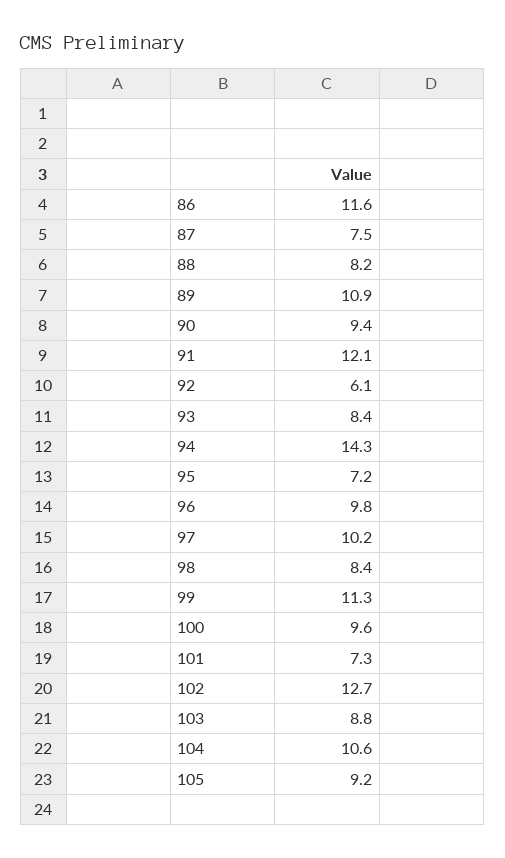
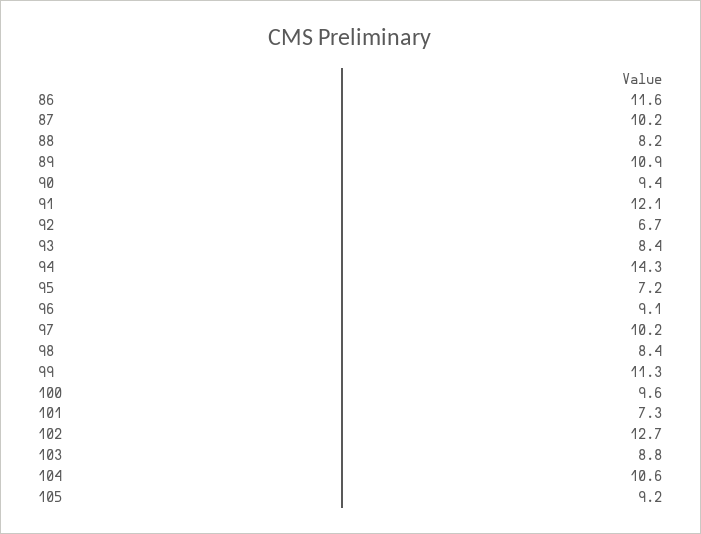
87: 7.5 -> 10.2
92: 6.1 -> 6.7
96: 9.8 -> 9.1

